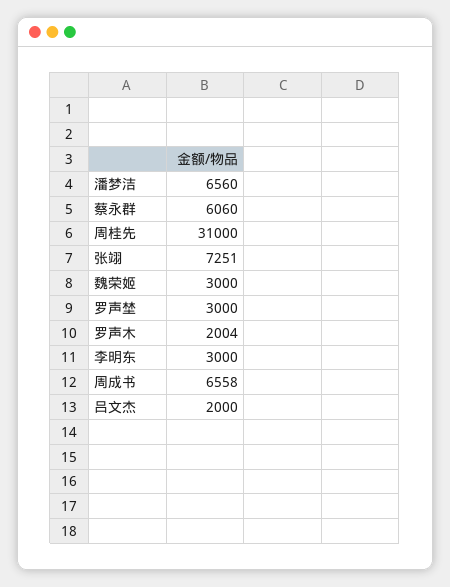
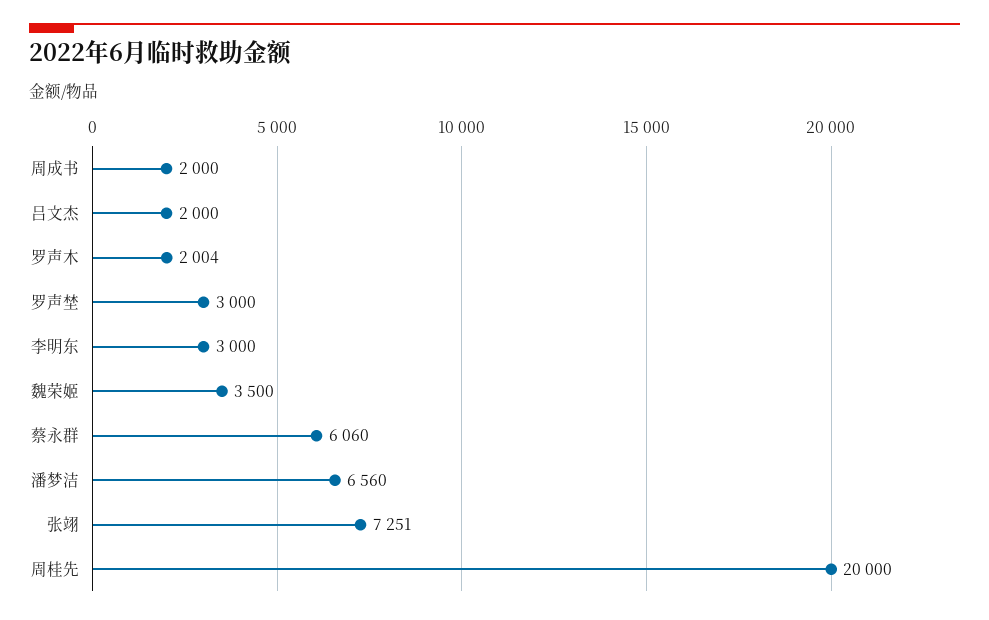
周桂先: 31000 -> 20000
魏荣姬: 3000 -> 3500
周成书: 6558 -> 2000

